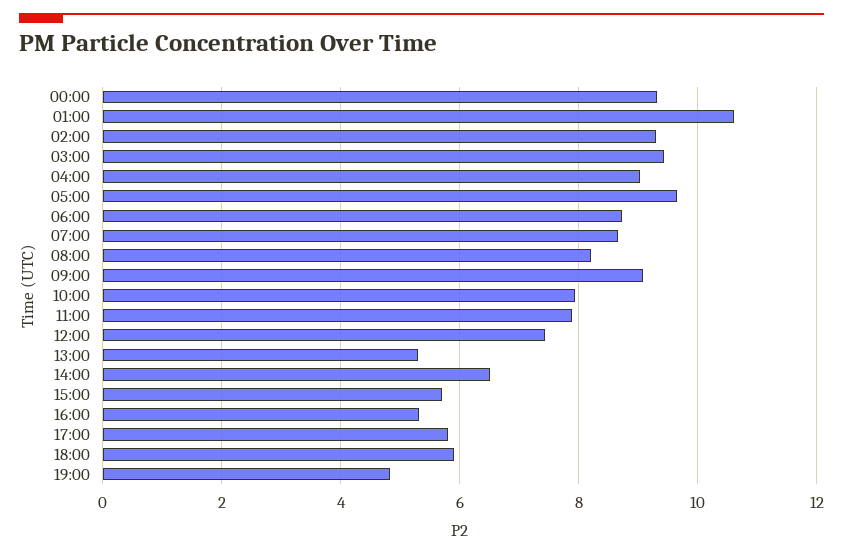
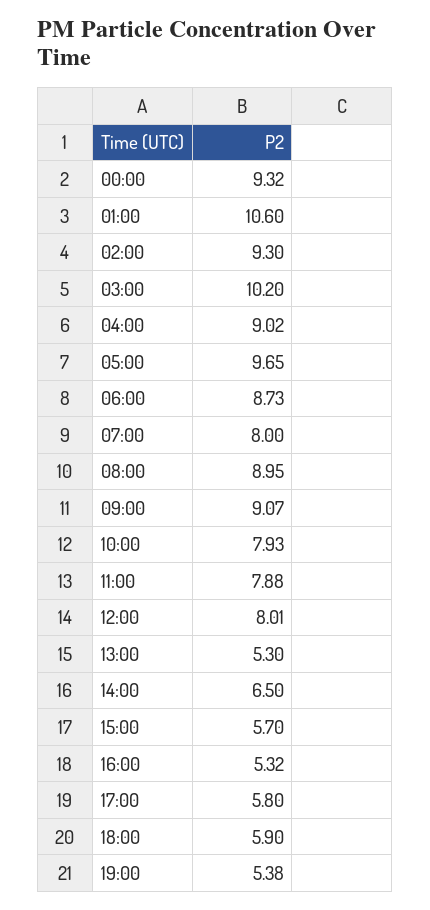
03:00: 9.4 -> 10.2
07:00: 8.6 -> 8
08:00: 8.2 -> 8.95
12:00: 7.4 -> 8.01
19:00: 4.8 -> 5.38

